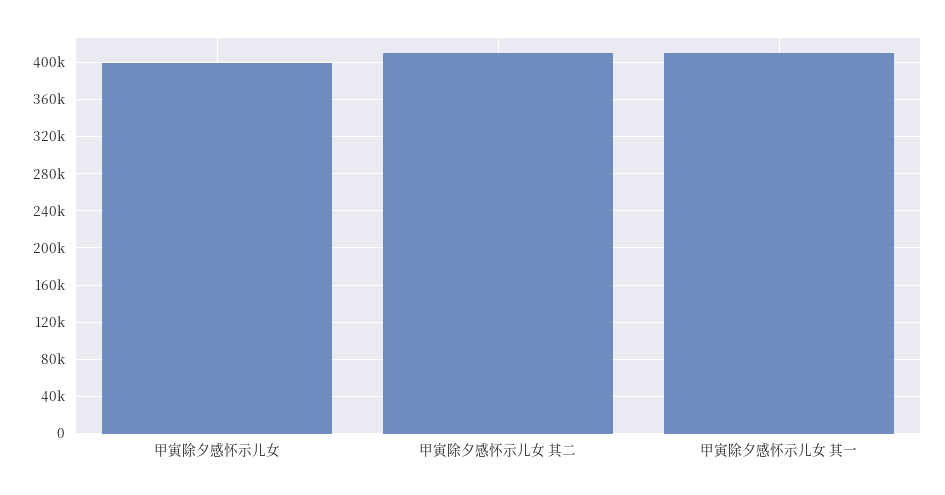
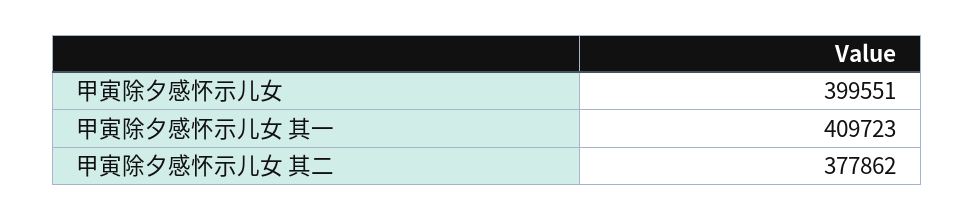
甲寅除夕感怀示儿女 其二: 410000 -> 377862

